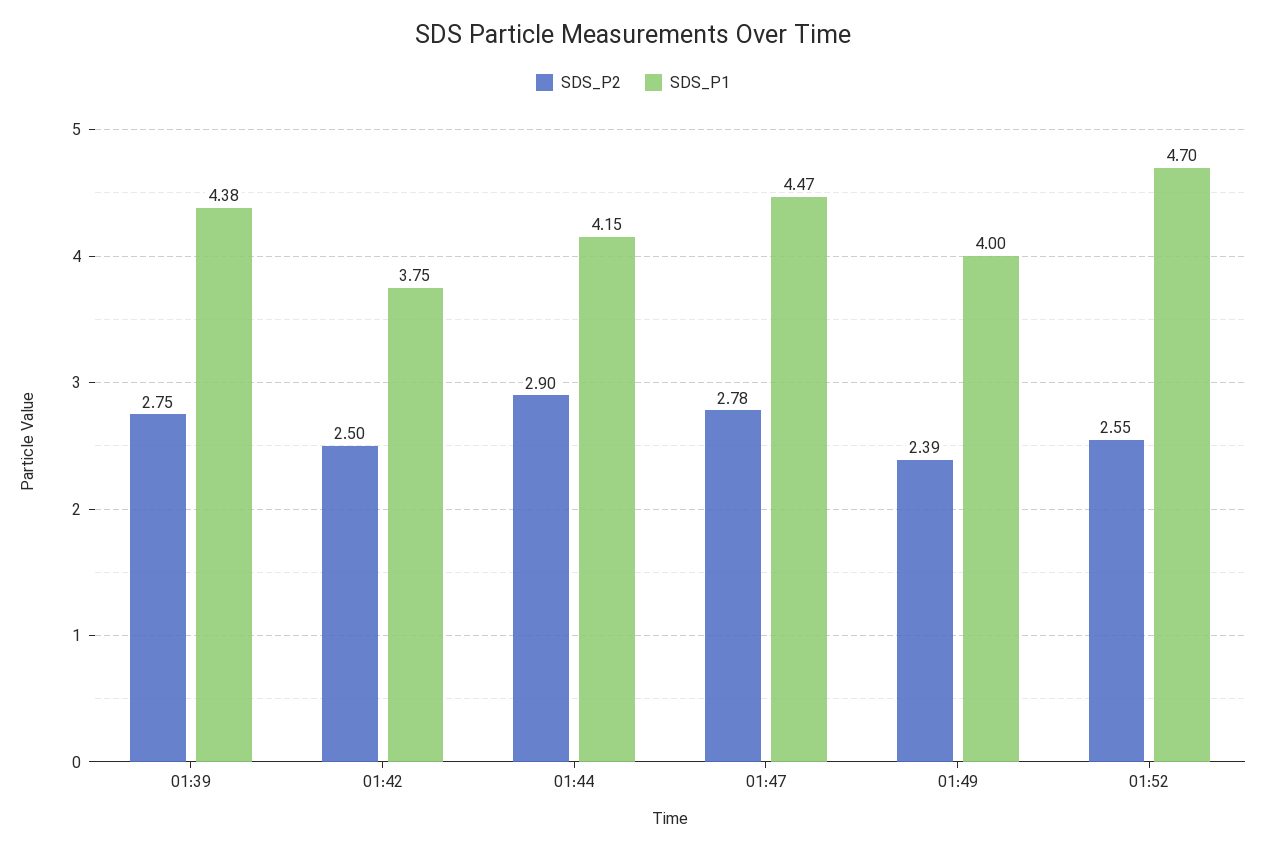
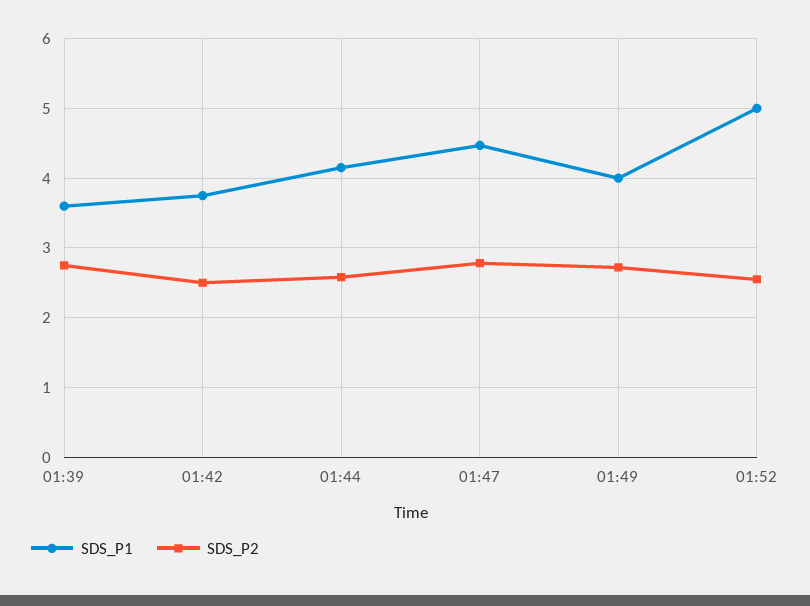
SDS_P1, 01:39: 4.38 -> 3.6
SDS_P2, 01:44: 2.9 -> 2.6
SDS_P2, 01:49: 2.39 -> 2.7
SDS_P1, 01:52: 4.7 -> 5

